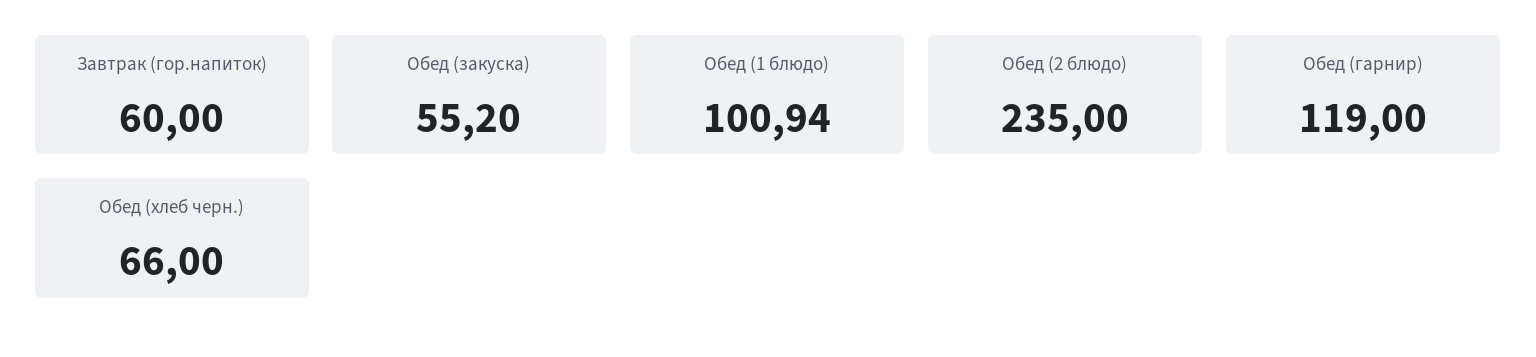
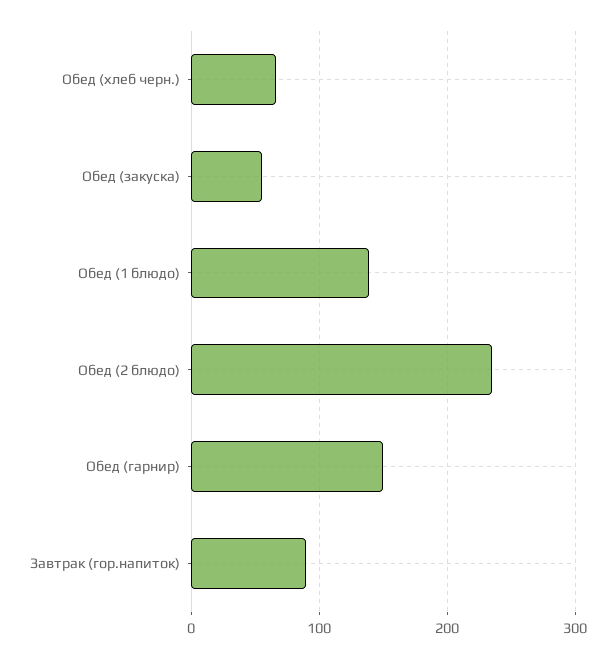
Завтрак (гор.напиток): 60 -> 90
Обед (1 блюдо): 100.94 -> 140
Обед (гарнир): 119 -> 150

